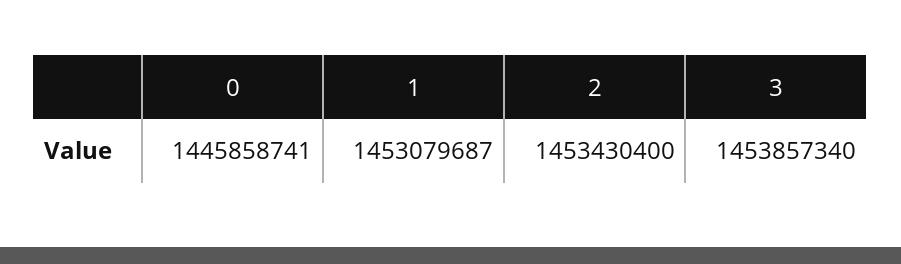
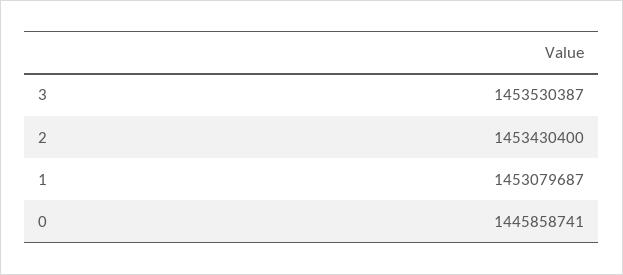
3: 1453857340 -> 1453530387

